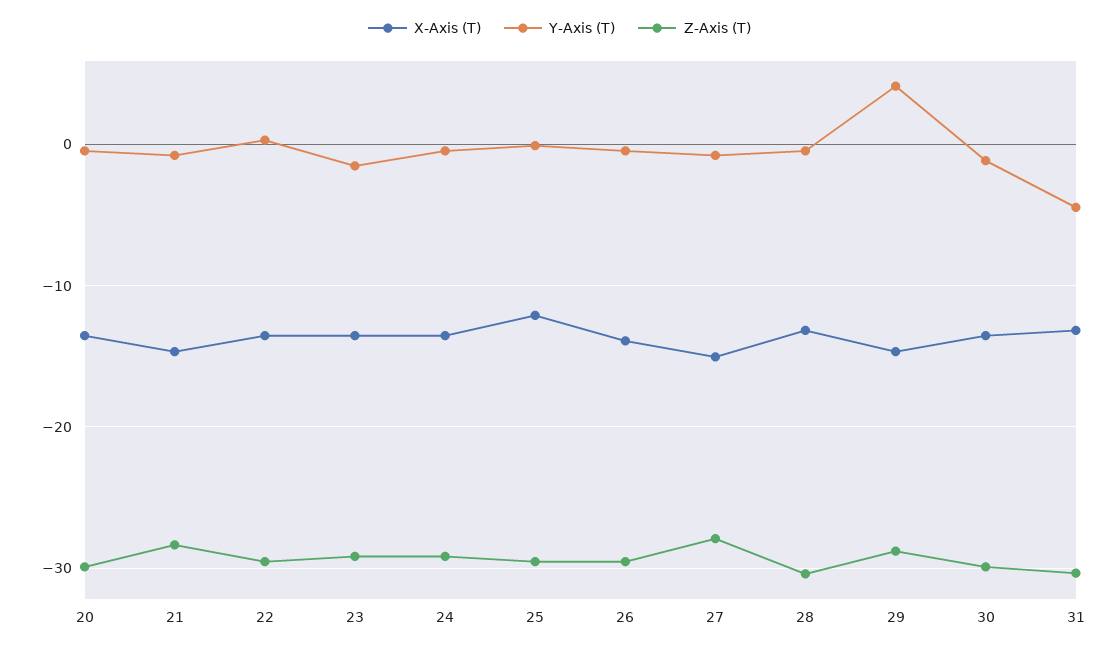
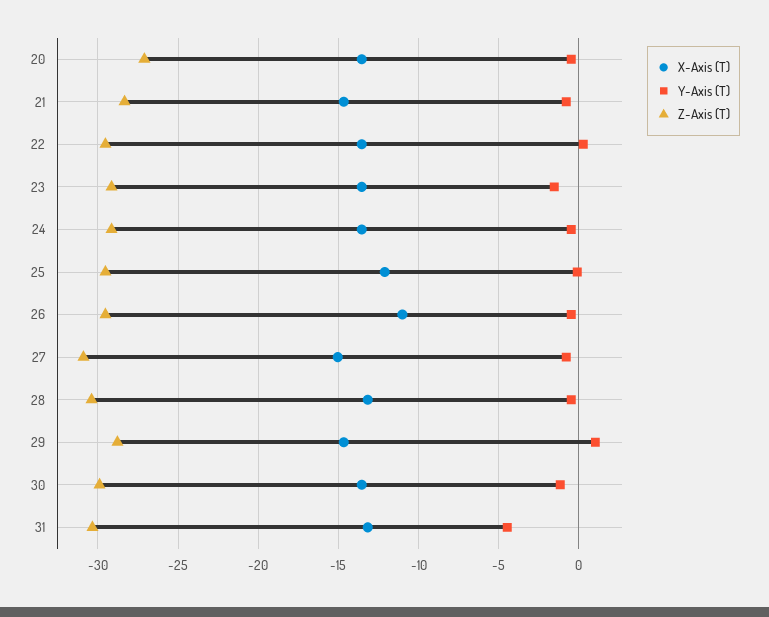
Z-Axis (T), 20: -30 -> -27
X-Axis (T), 26: -14 -> -11
Z-Axis (T), 27: -28 -> -31
Y-Axis (T), 29: 4 -> 1

